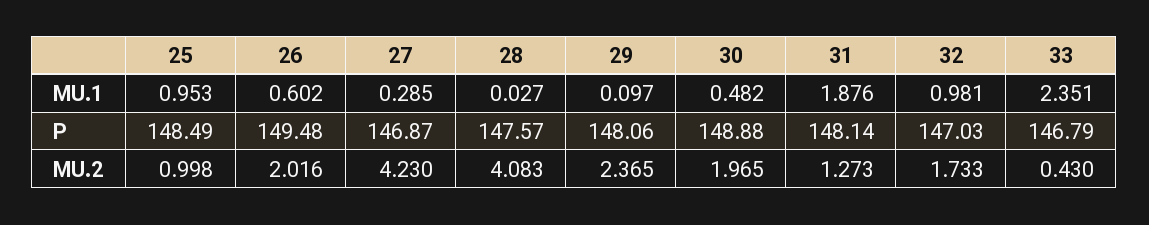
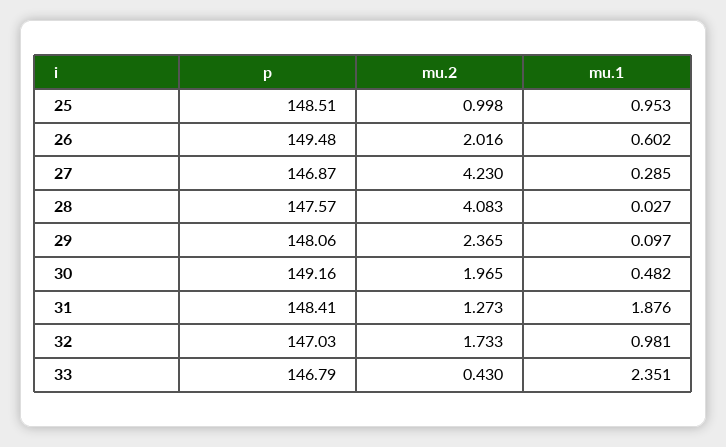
25, P: 148.49 -> 148.51
30, P: 148.88 -> 149.16
31, P: 148.14 -> 148.41

